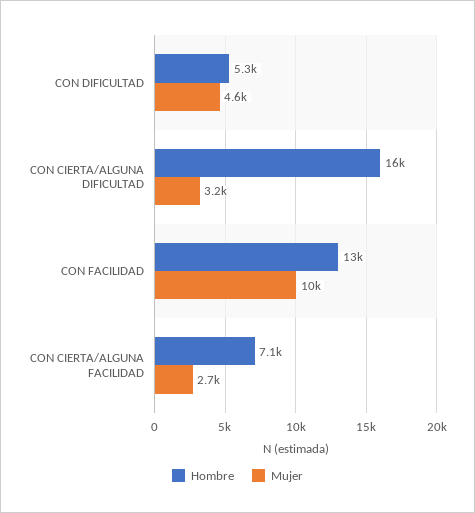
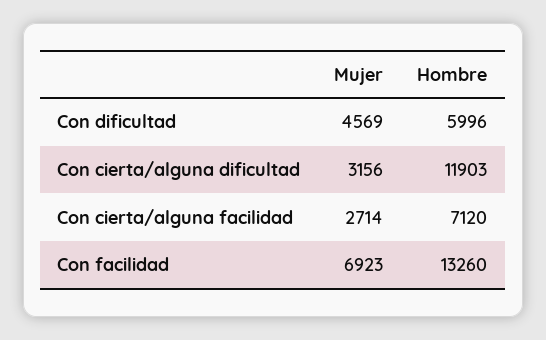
Hombre, CON DIFICULTAD: 5300 -> 5996
Hombre, CON CIERTA/ALGUNA DIFICULTAD: 16000 -> 11903
Mujer, CON FACILIDAD: 10000 -> 6923

